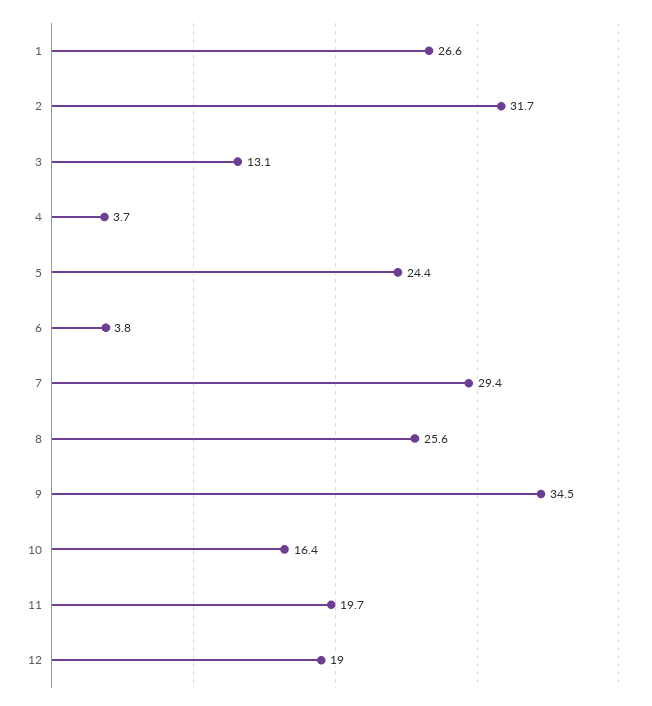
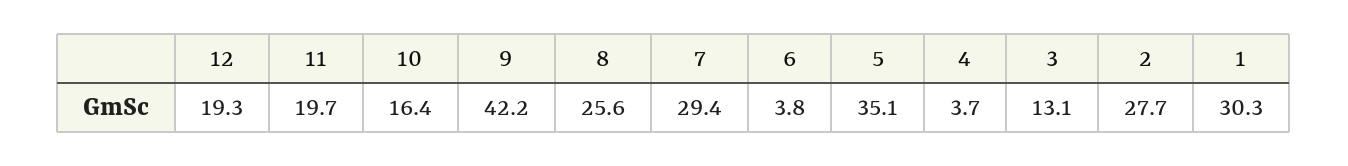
1: 26.6 -> 30.3
2: 31.7 -> 27.7
5: 24.4 -> 35.1
9: 34.5 -> 42.2
12: 19 -> 19.3

